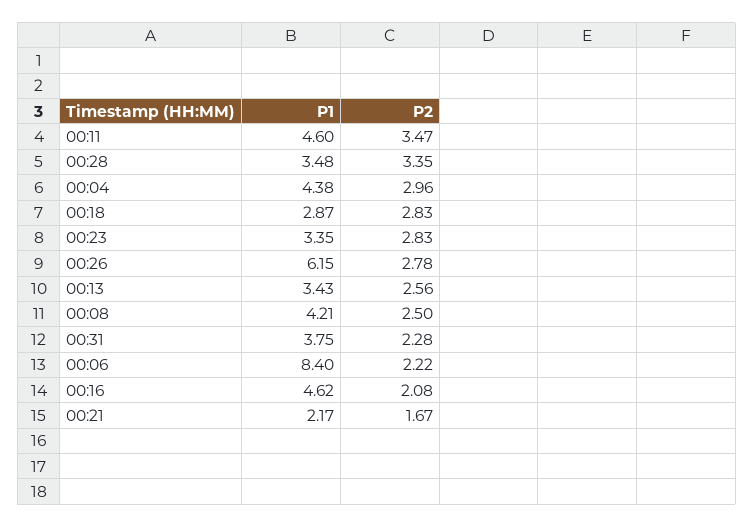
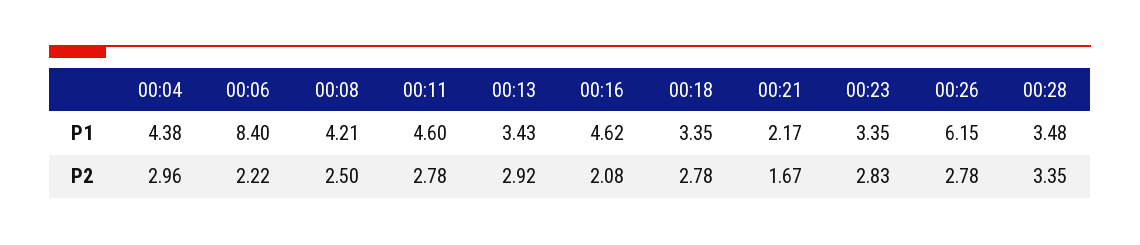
P2, 00:11: 3.47 -> 2.78
P1, 00:18: 2.87 -> 3.35
P2, 00:18: 2.83 -> 2.78
P2, 00:13: 2.56 -> 2.92
P1, 00:31: 3.75 -> none
P2, 00:31: 2.28 -> none

